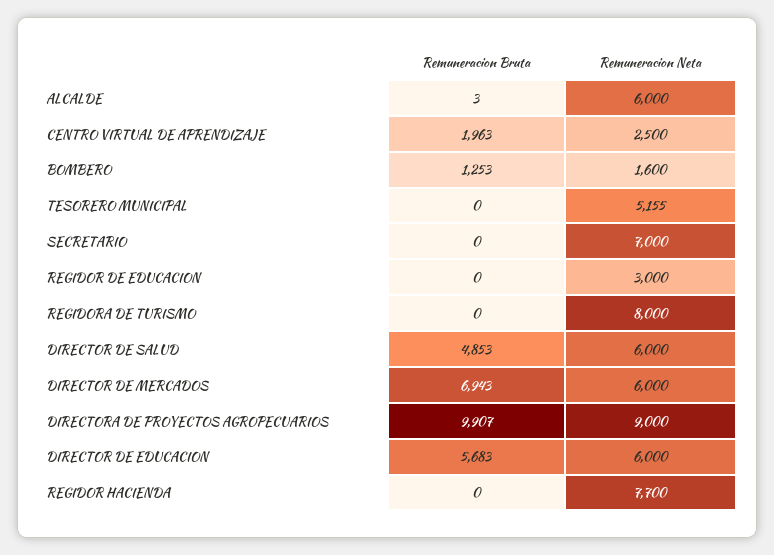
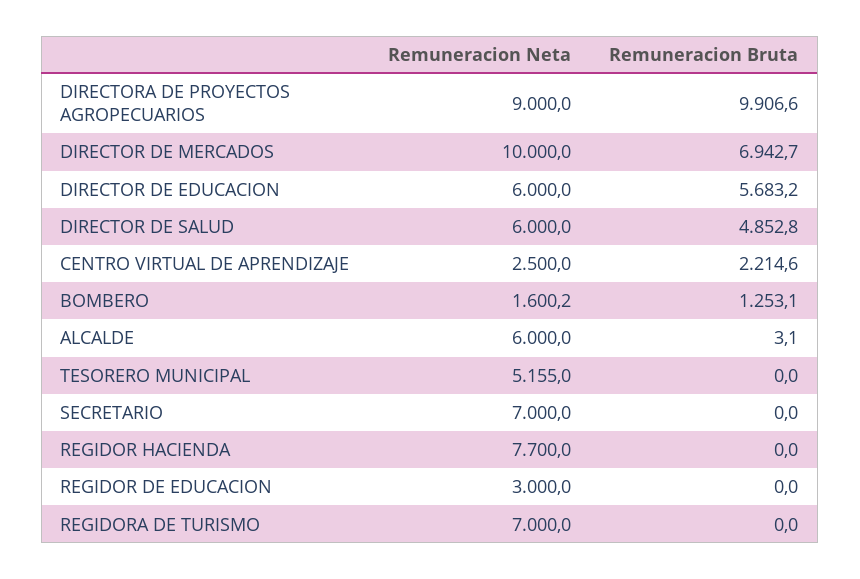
Remuneracion Bruta, CENTRO VIRTUAL DE APRENDIZAJE: 1963 -> 2214.6
Remuneracion Neta, REGIDORA DE TURISMO: 8000 -> 7000
Remuneracion Neta, DIRECTOR DE MERCADOS: 6000 -> 10000

